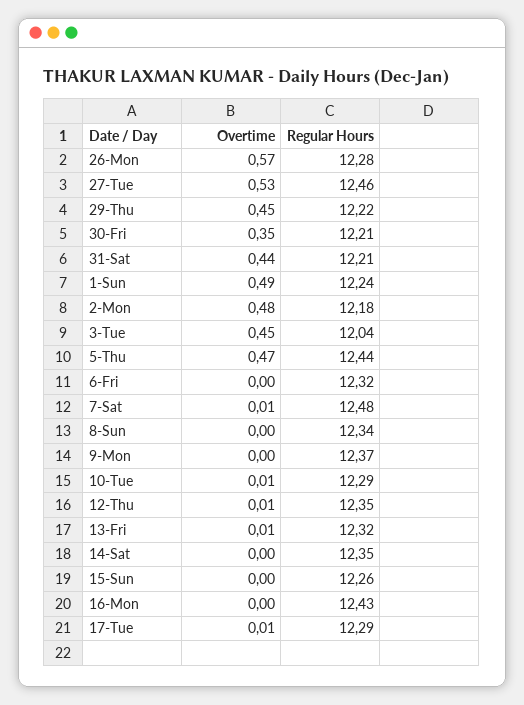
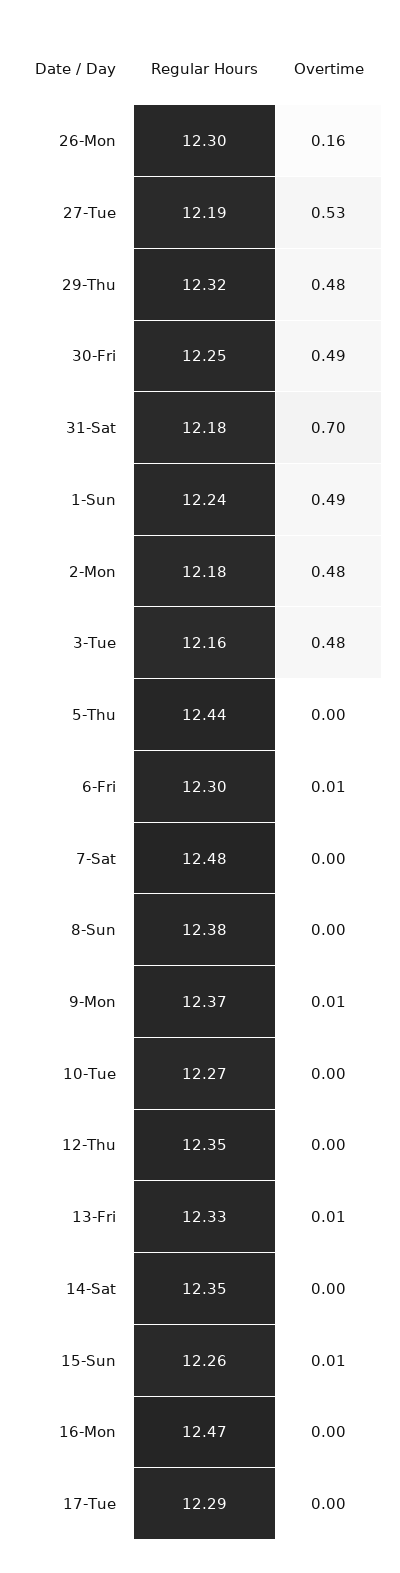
Overtime, 26-Mon: 0.57 -> 0.16
Regular Hours, 26-Mon: 12.28 -> 12.3
Regular Hours, 27-Tue: 12.46 -> 12.19
Overtime, 29-Thu: 0.45 -> 0.48
Regular Hours, 29-Thu: 12.22 -> 12.32
Overtime, 30-Fri: 0.35 -> 0.49
Regular Hours, 30-Fri: 12.21 -> 12.25
Overtime, 31-Sat: 0.44 -> 0.7
Regular Hours, 31-Sat: 12.21 -> 12.18
Overtime, 3-Tue: 0.45 -> 0.48
Regular Hours, 3-Tue: 12.04 -> 12.16
Overtime, 5-Thu: 0.47 -> 0
Overtime, 6-Fri: 0 -> 0.01
Regular Hours, 6-Fri: 12.32 -> 12.3
Overtime, 7-Sat: 0.01 -> 0
Regular Hours, 8-Sun: 12.34 -> 12.38
Overtime, 9-Mon: 0 -> 0.01
Overtime, 10-Tue: 0.01 -> 0
Regular Hours, 10-Tue: 12.29 -> 12.27
Overtime, 12-Thu: 0.01 -> 0
Regular Hours, 13-Fri: 12.32 -> 12.33
Overtime, 15-Sun: 0 -> 0.01
Regular Hours, 16-Mon: 12.43 -> 12.47
Overtime, 17-Tue: 0.01 -> 0

